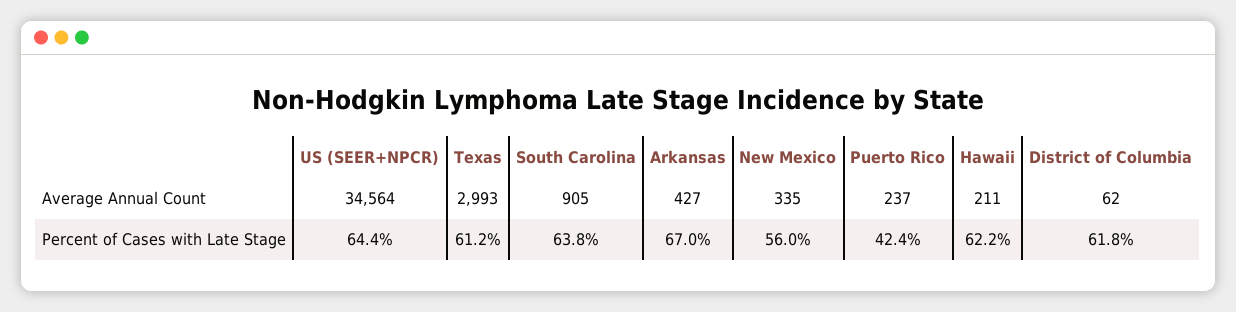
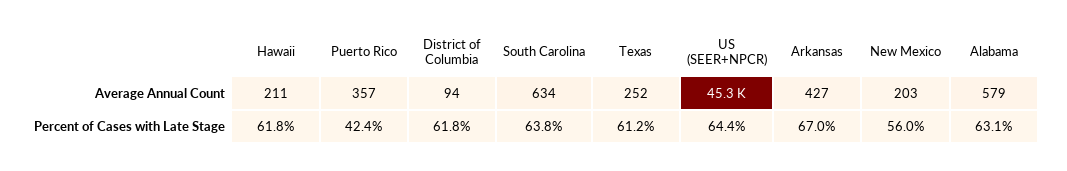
US (SEER+NPCR), Average Annual Count: 34564 -> 45300
Texas, Average Annual Count: 2993 -> 252
South Carolina, Average Annual Count: 905 -> 634
New Mexico, Average Annual Count: 335 -> 203
Puerto Rico, Average Annual Count: 237 -> 357
District of Columbia, Average Annual Count: 62 -> 94
Hawaii, Percent of Cases with Late Stage: 62.2 -> 61.8
Alabama, Average Annual Count: none -> 579
Alabama, Percent of Cases with Late Stage: none -> 63.1

